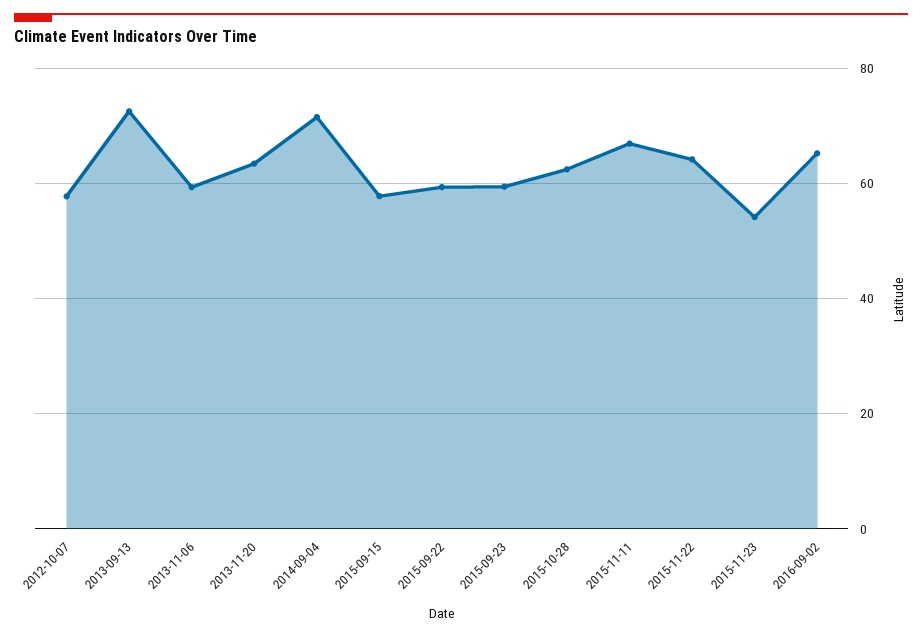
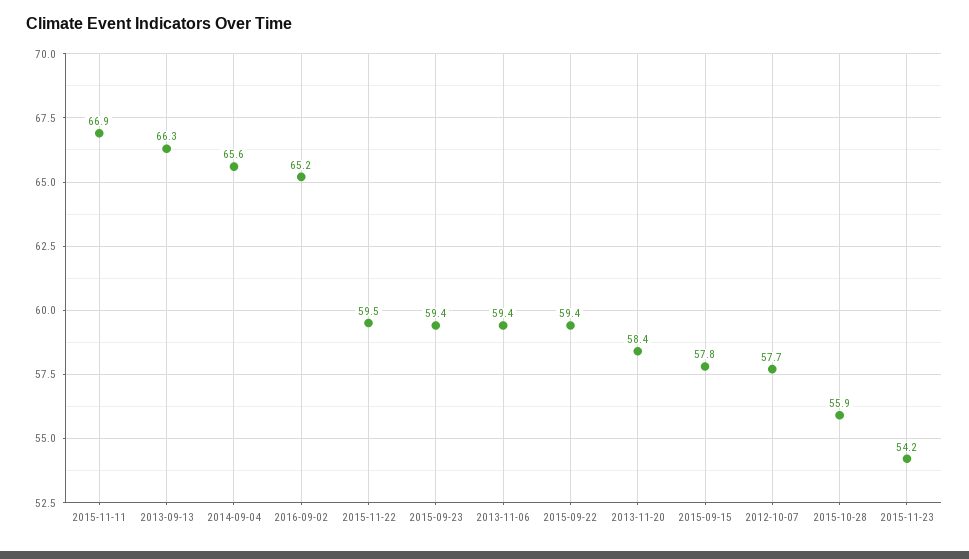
2013-09-13: 72 -> 66.3
2013-11-20: 64 -> 58.4
2014-09-04: 72 -> 65.6
2015-10-28: 62 -> 55.9
2015-11-22: 64 -> 59.5

